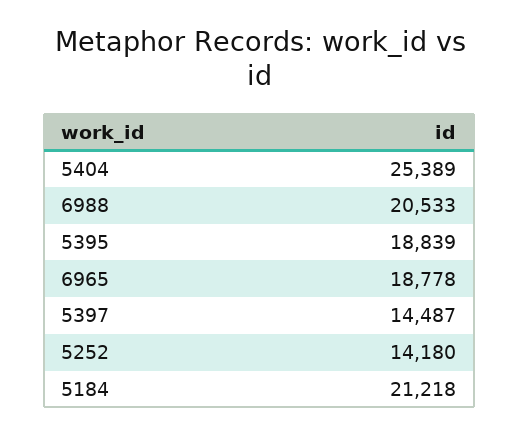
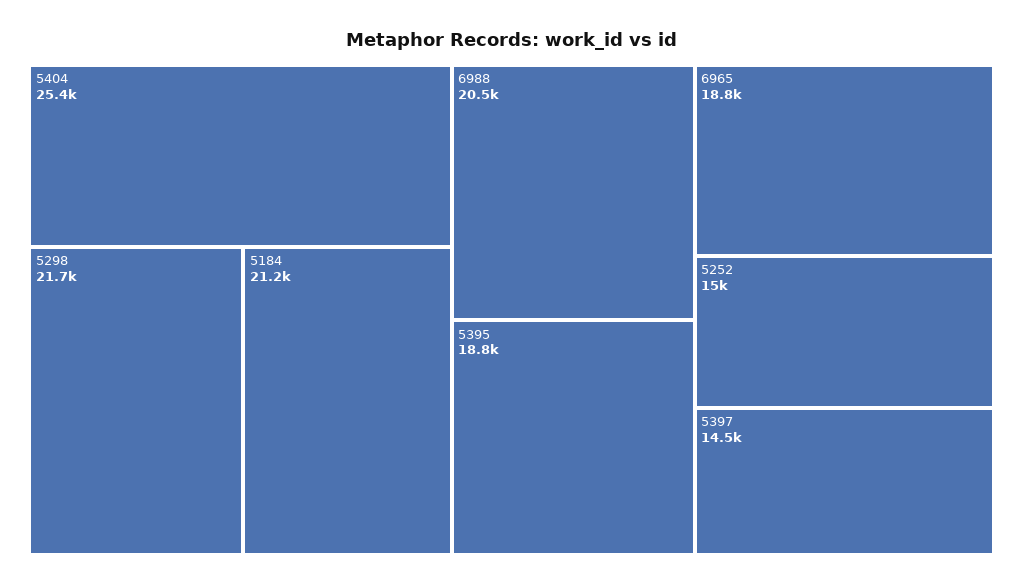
5252: 14180 -> 15000
5298: none -> 21700

